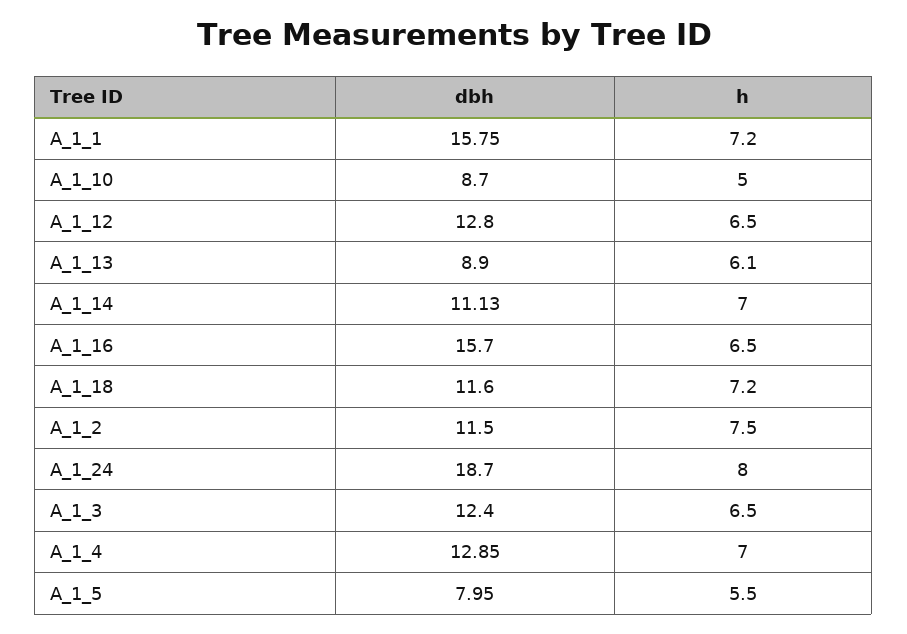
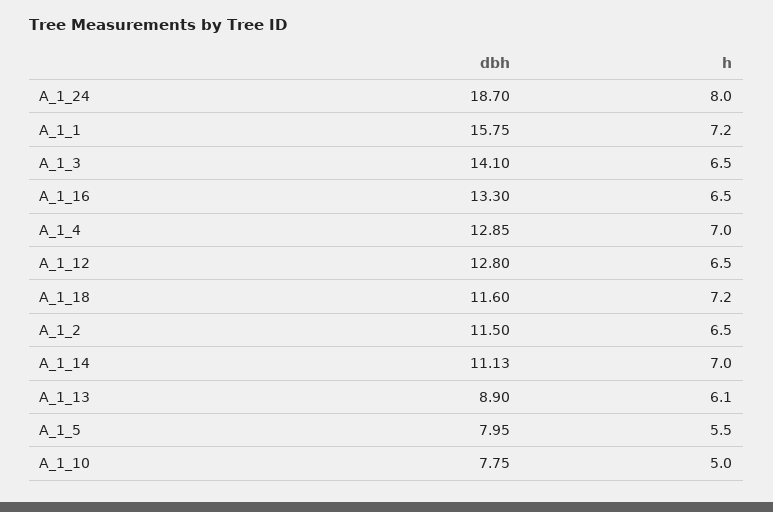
dbh, A_1_10: 8.7 -> 7.75
dbh, A_1_16: 15.7 -> 13.3
h, A_1_2: 7.5 -> 6.5
dbh, A_1_3: 12.4 -> 14.1

